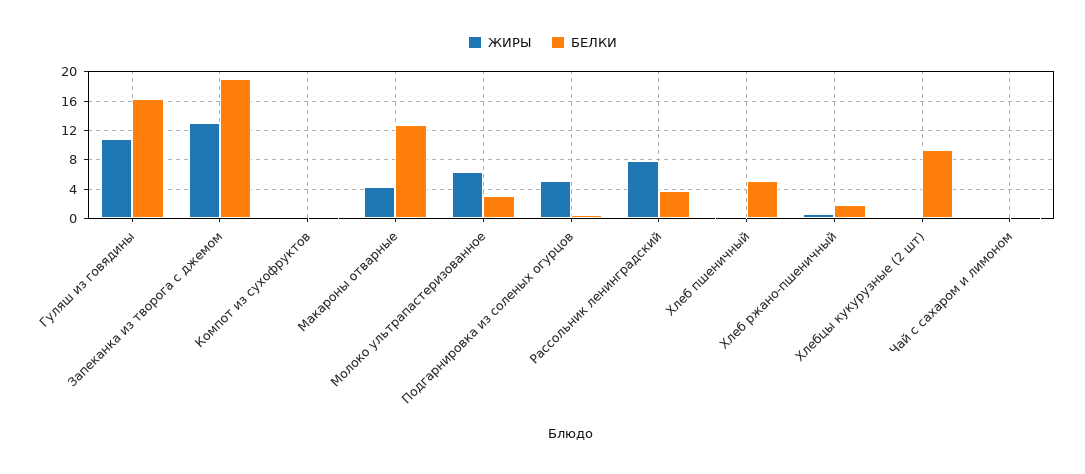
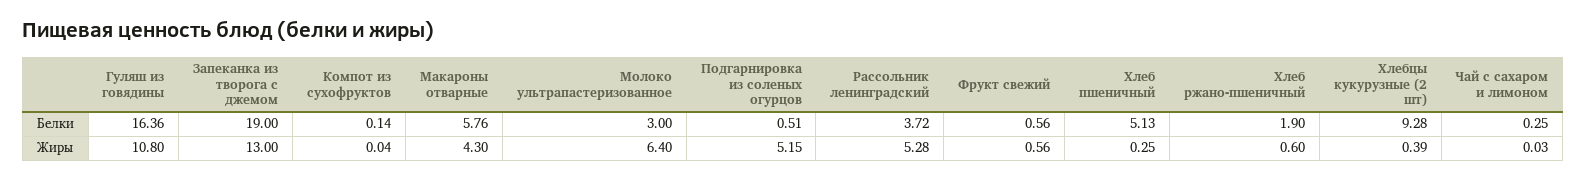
БЕЛКИ, Макароны отварные: 13 -> 5.76
ЖИРЫ, Рассольник ленинградский: 8 -> 5.28
БЕЛКИ, Фрукт свежий: none -> 0.56
ЖИРЫ, Фрукт свежий: none -> 0.56

